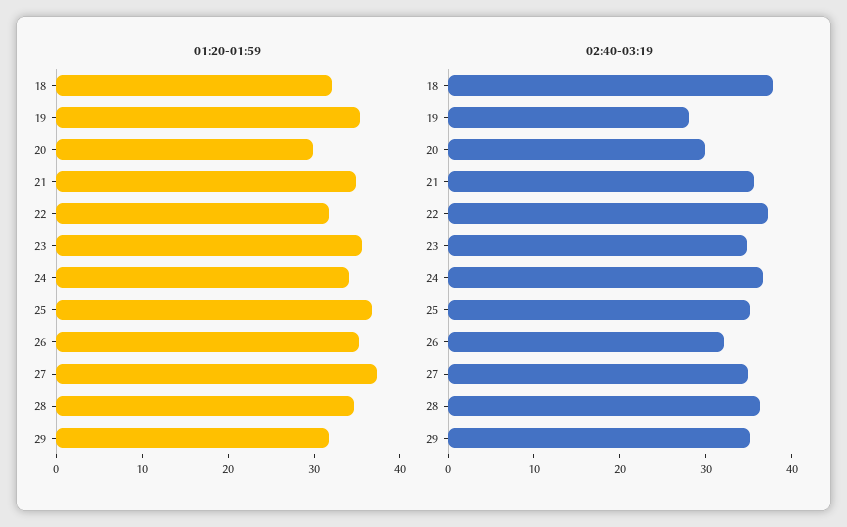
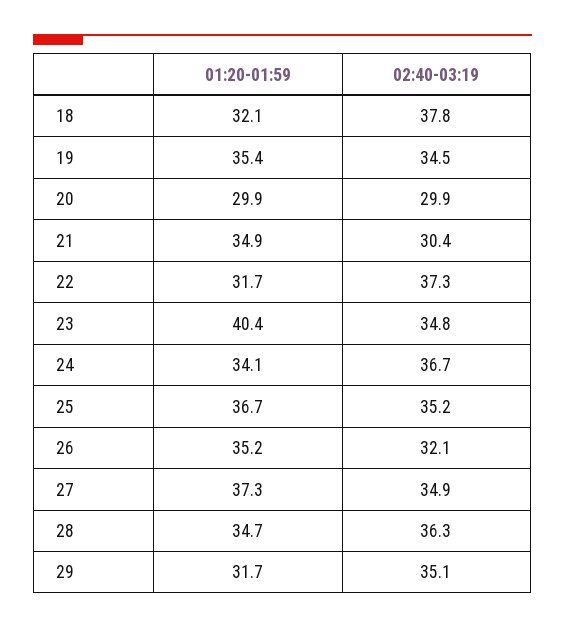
01:20-01:59, 23: 36 -> 40.4
02:40-03:19, 19: 28 -> 34.5
02:40-03:19, 21: 36 -> 30.4

